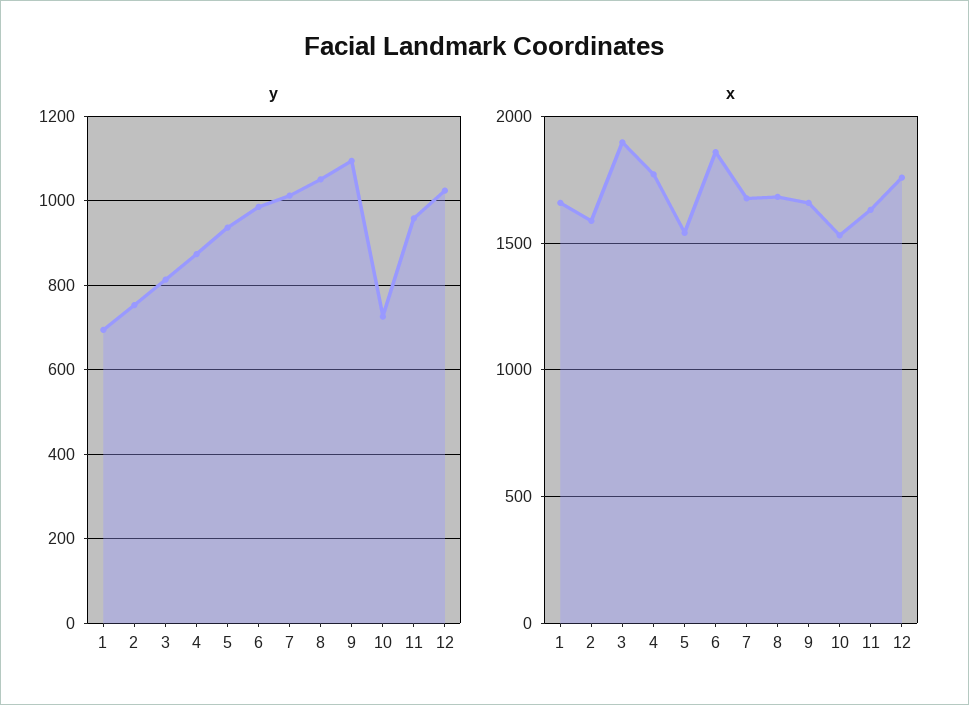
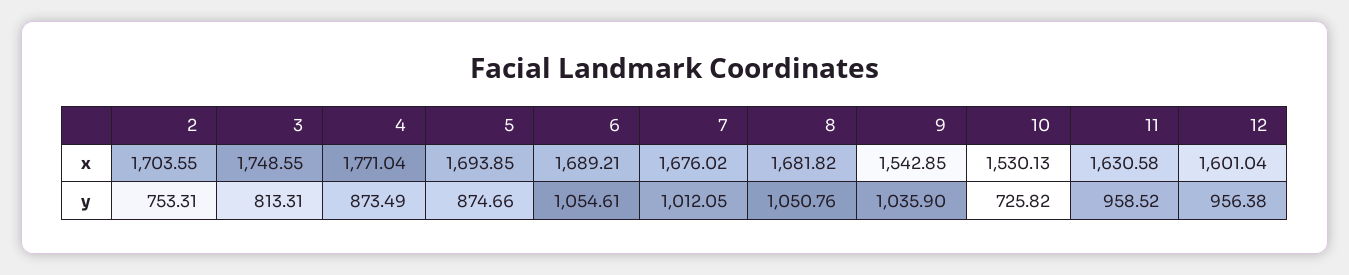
y, 1: 700 -> none
y, 5: 940 -> 874.66
y, 6: 980 -> 1054.61
y, 9: 1100 -> 1035.9
y, 12: 1020 -> 956.38
x, 1: 1650 -> none
x, 2: 1600 -> 1703.55
x, 3: 1900 -> 1748.55
x, 5: 1550 -> 1693.85
x, 6: 1850 -> 1689.21
x, 9: 1650 -> 1542.85
x, 12: 1750 -> 1601.04

